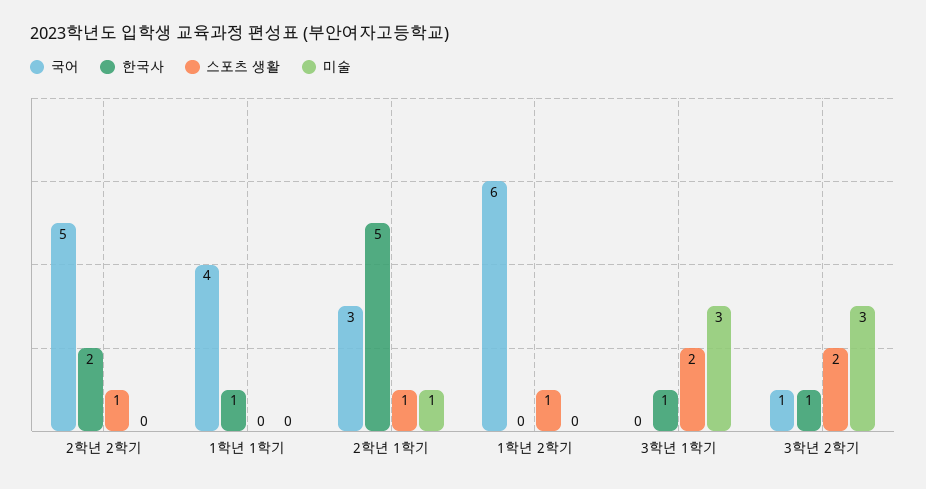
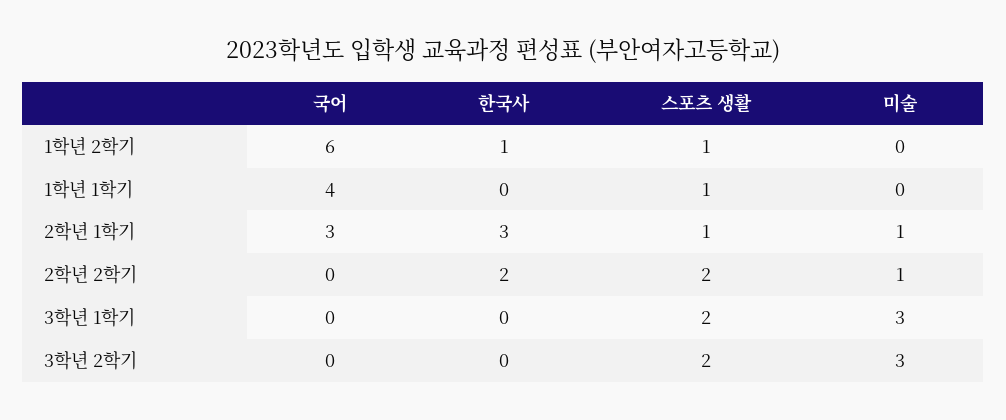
국어, 2학년 2학기: 5 -> 0
스포츠 생활, 2학년 2학기: 1 -> 2
미술, 2학년 2학기: 0 -> 1
한국사, 1학년 1학기: 1 -> 0
스포츠 생활, 1학년 1학기: 0 -> 1
한국사, 2학년 1학기: 5 -> 3
한국사, 1학년 2학기: 0 -> 1
한국사, 3학년 1학기: 1 -> 0
국어, 3학년 2학기: 1 -> 0
한국사, 3학년 2학기: 1 -> 0

